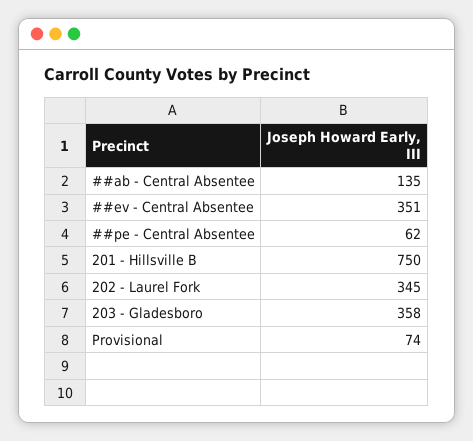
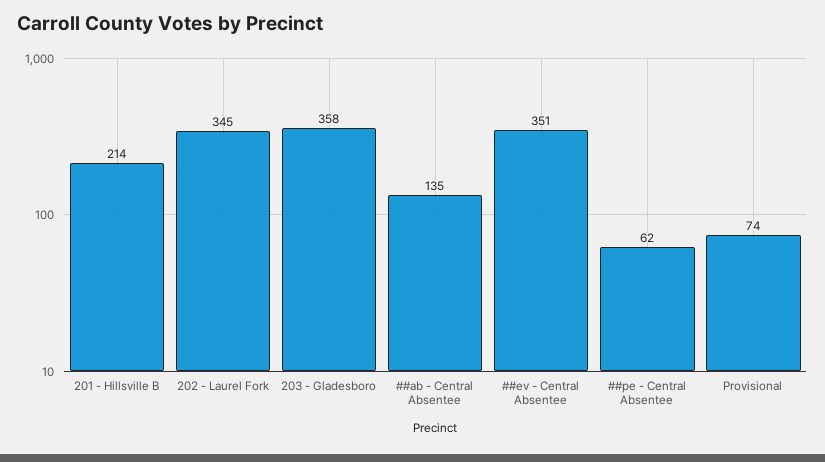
201 - Hillsville B: 750 -> 214

